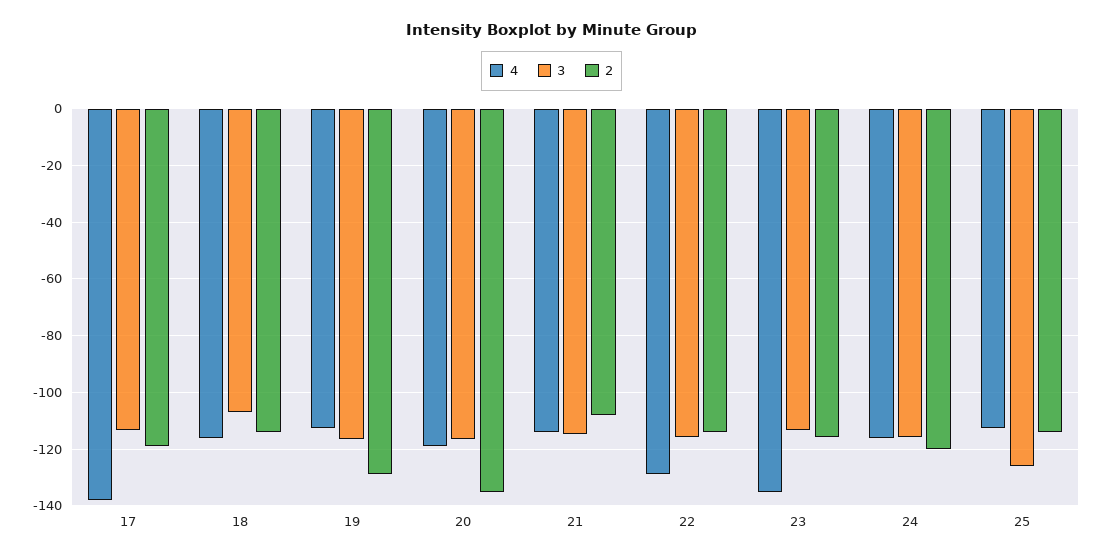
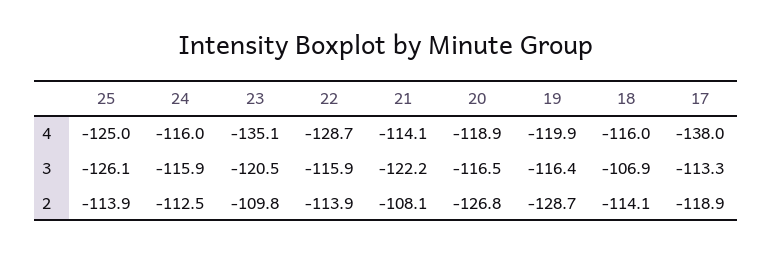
4, 19: -112.5 -> -119.9
2, 20: -135 -> -126.8
3, 21: -115 -> -122.2
3, 23: -112.5 -> -120.5
2, 23: -115 -> -109.8
2, 24: -120 -> -112.5
4, 25: -112.5 -> -125

